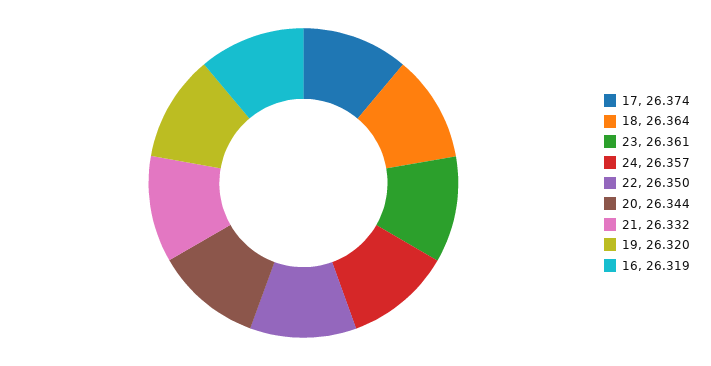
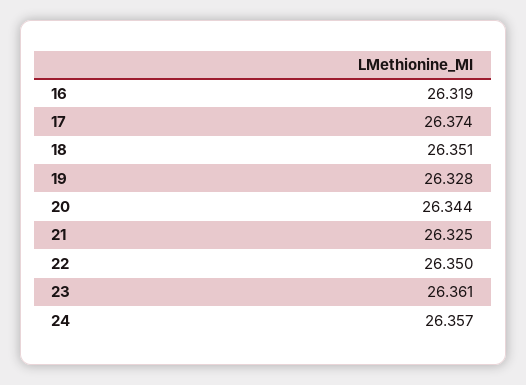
18: 26.364 -> 26.351
21: 26.332 -> 26.325
19: 26.32 -> 26.328

